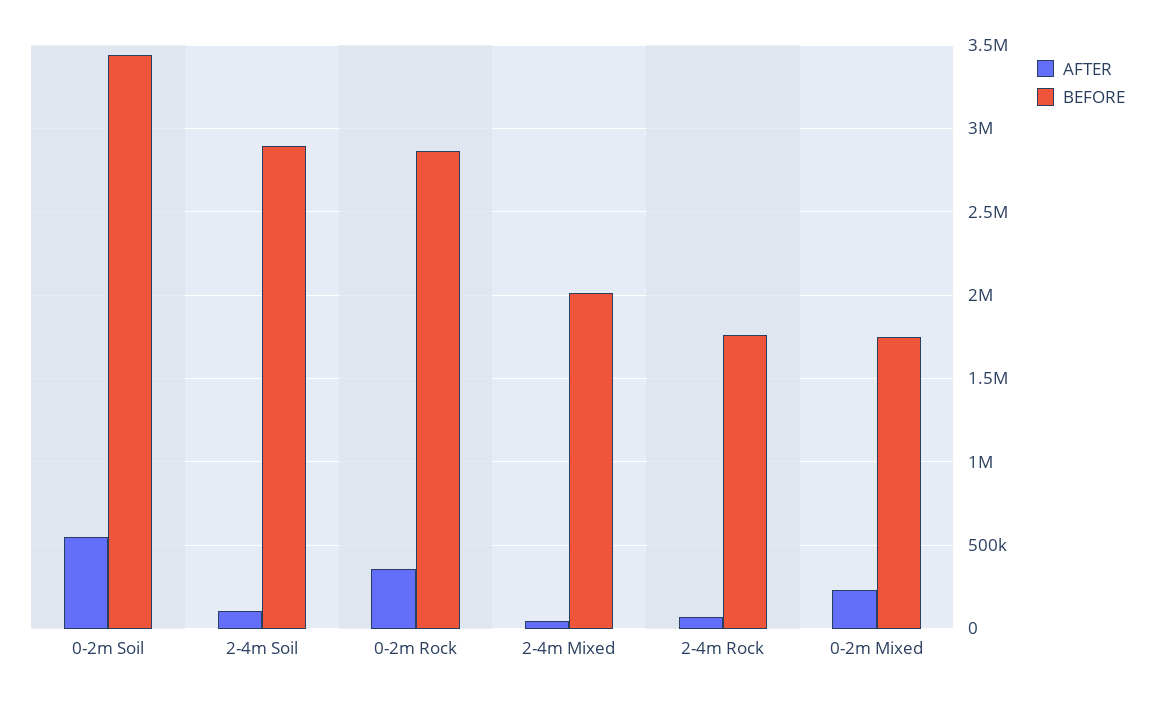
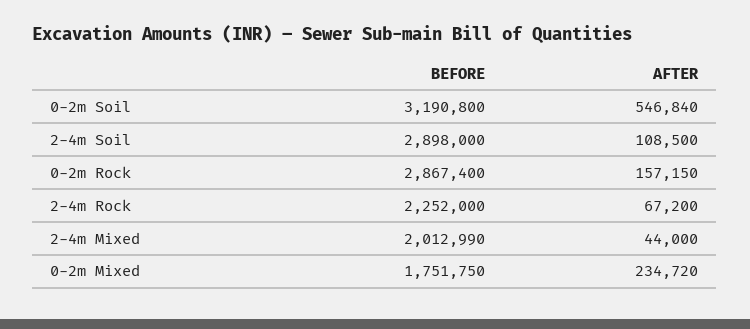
BEFORE, 0-2m Soil: 3450000 -> 3190800
AFTER, 0-2m Rock: 350000 -> 157150
BEFORE, 2-4m Rock: 1750000 -> 2252000

